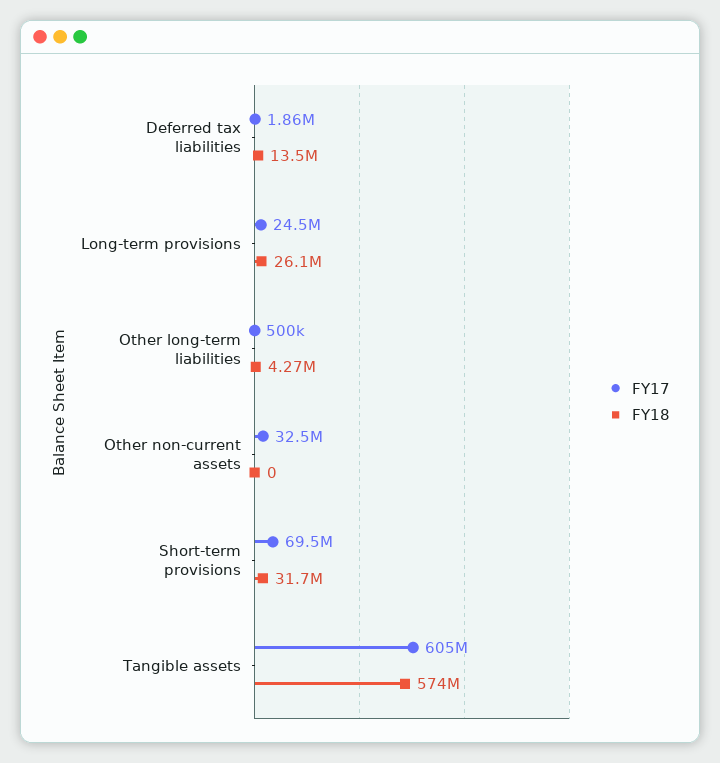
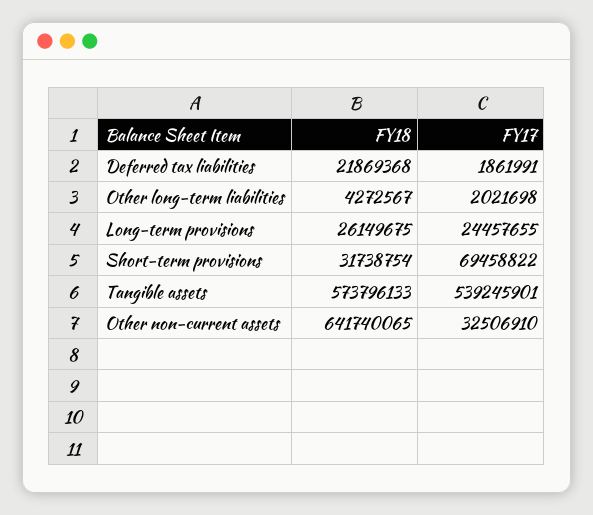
FY18, Deferred tax liabilities: 13500000 -> 21869368
FY17, Other long-term liabilities: 500000 -> 2021698
FY18, Other non-current assets: 0 -> 641740065
FY17, Tangible assets: 605000000 -> 539245901

